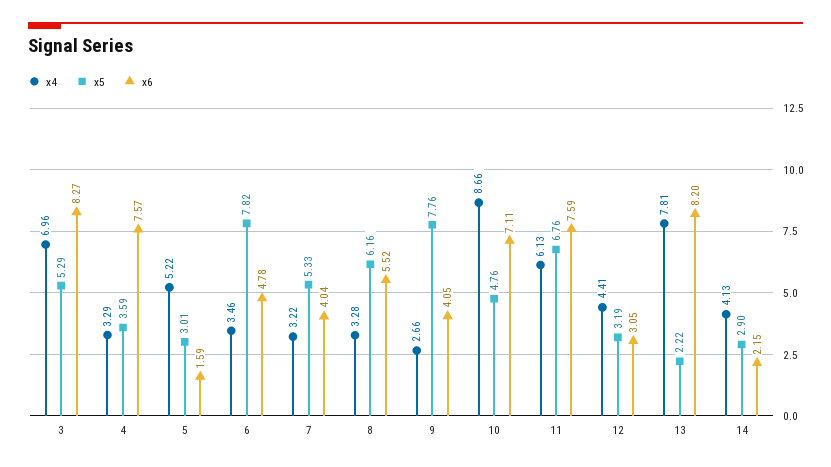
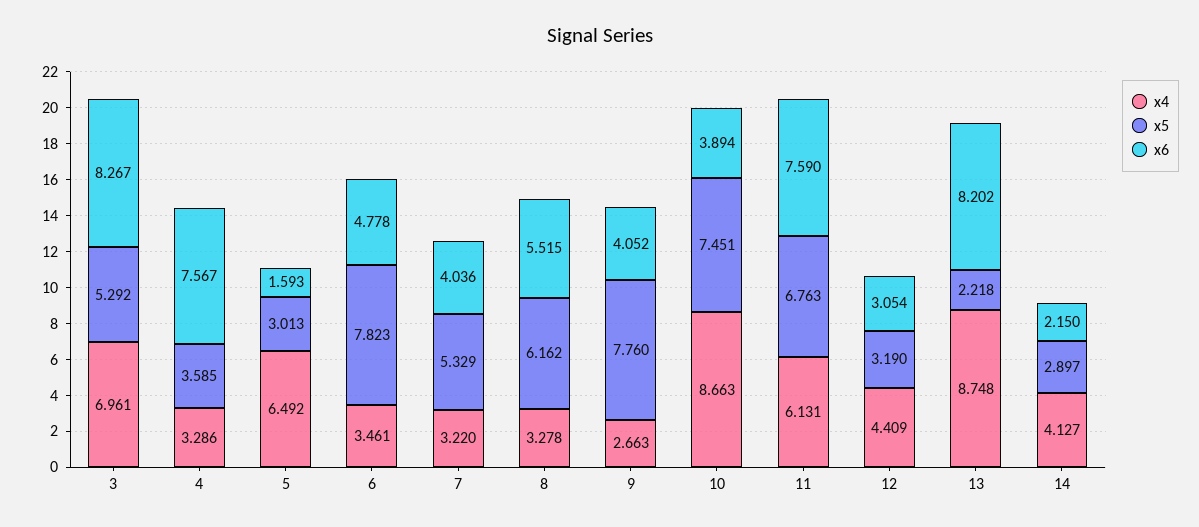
x4, 5: 5.22 -> 6.492
x5, 10: 4.76 -> 7.451
x6, 10: 7.11 -> 3.894
x4, 13: 7.81 -> 8.748

